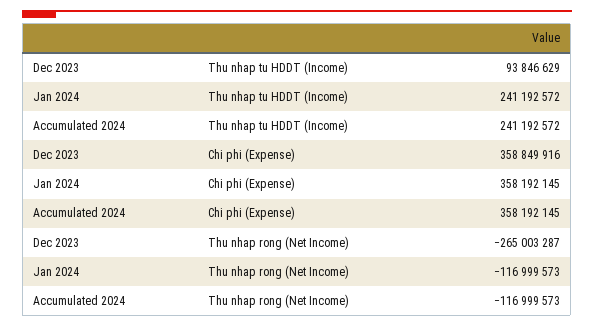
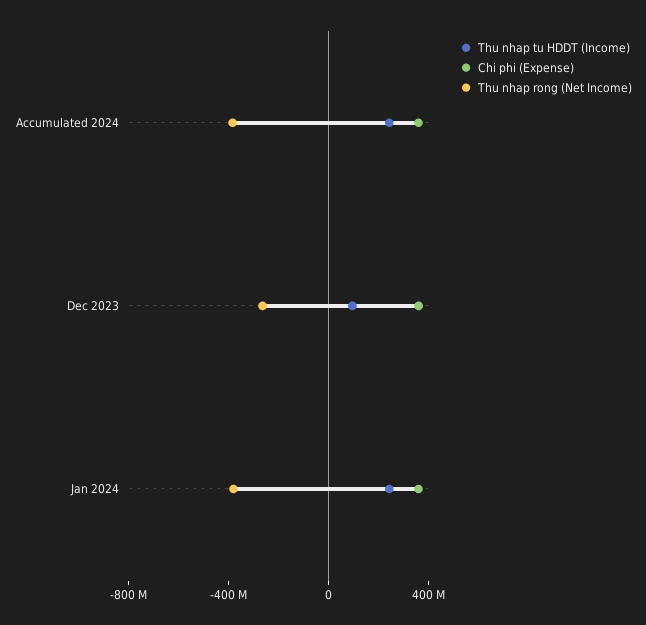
Thu nhap rong (Net Income), Jan 2024: -116999573 -> -400000000
Thu nhap rong (Net Income), Accumulated 2024: -116999573 -> -400000000

